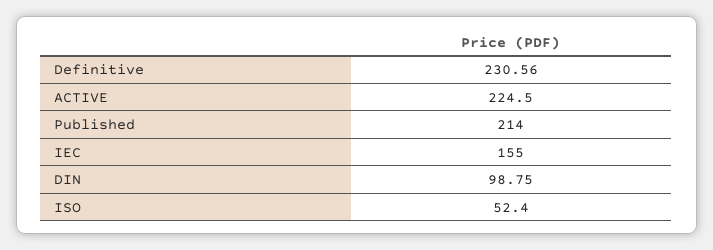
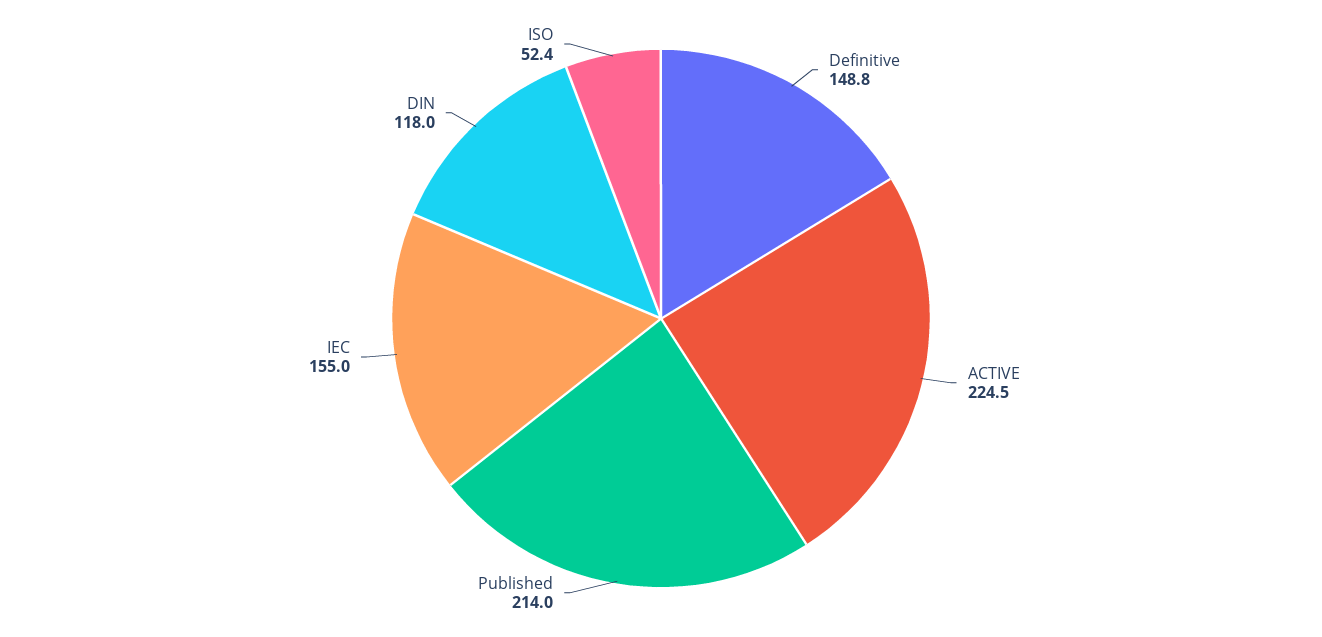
Definitive: 230.56 -> 148.8
DIN: 98.75 -> 118

